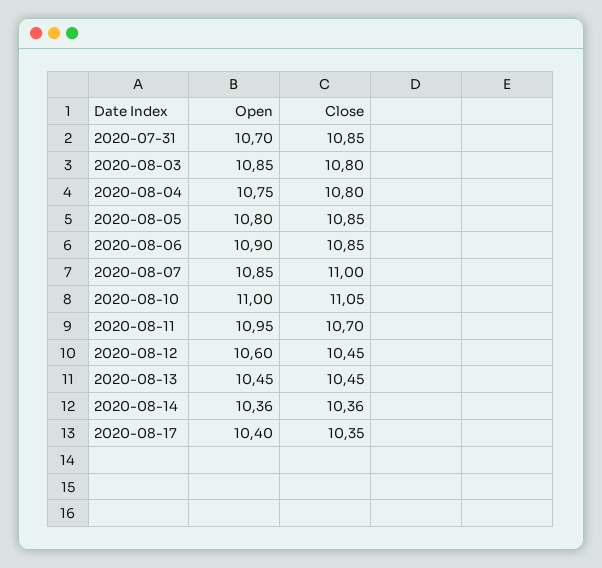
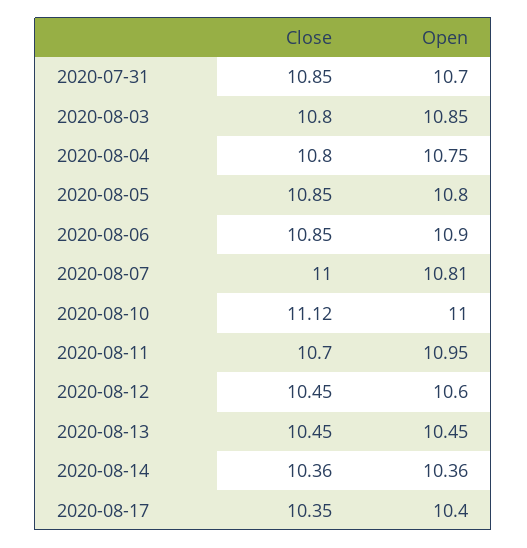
Open, 2020-08-07: 10.85 -> 10.81
Close, 2020-08-10: 11.05 -> 11.12

